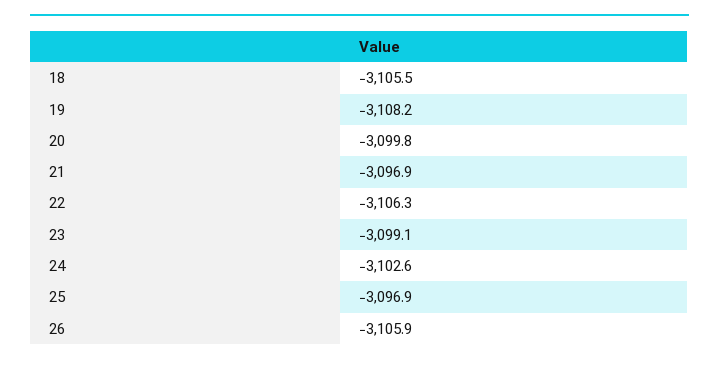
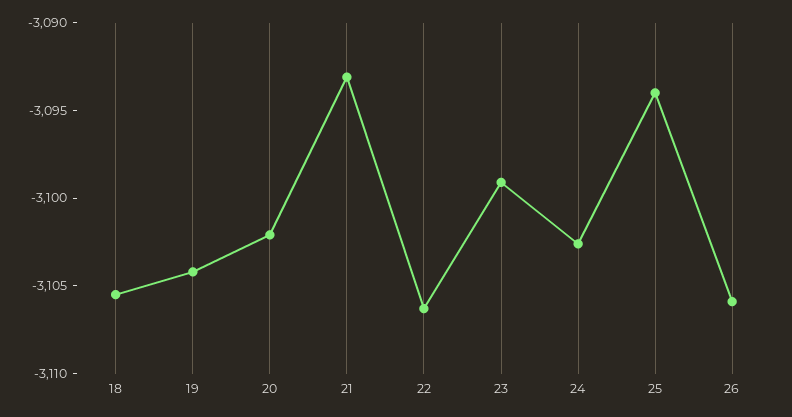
19: -3108.2 -> -3104
20: -3099.8 -> -3102
21: -3096.9 -> -3093
25: -3096.9 -> -3094

